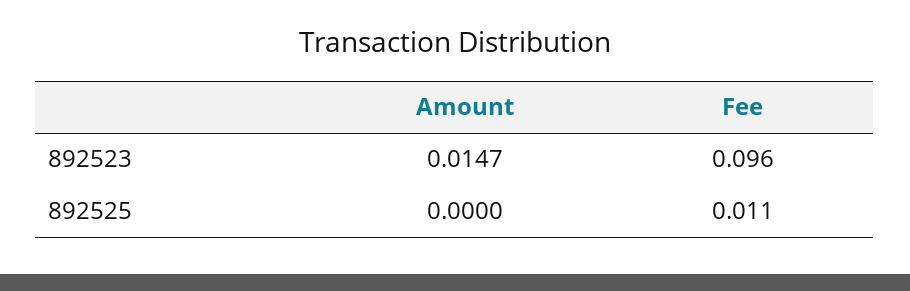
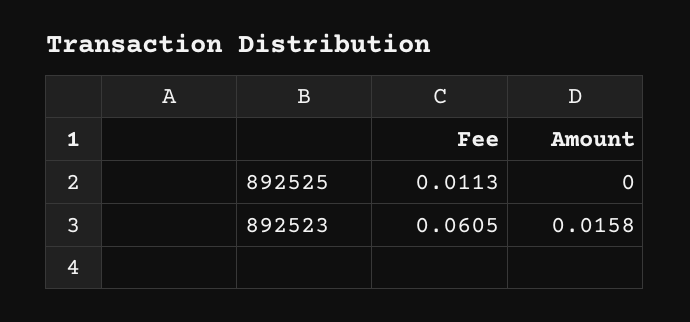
Amount, 892523: 0.0147 -> 0.0158
Fee, 892523: 0.096 -> 0.0605

